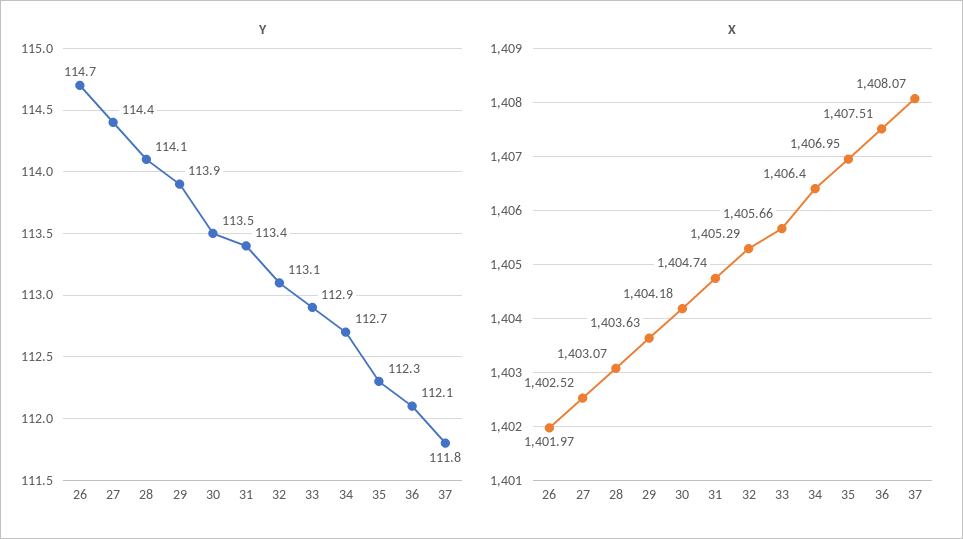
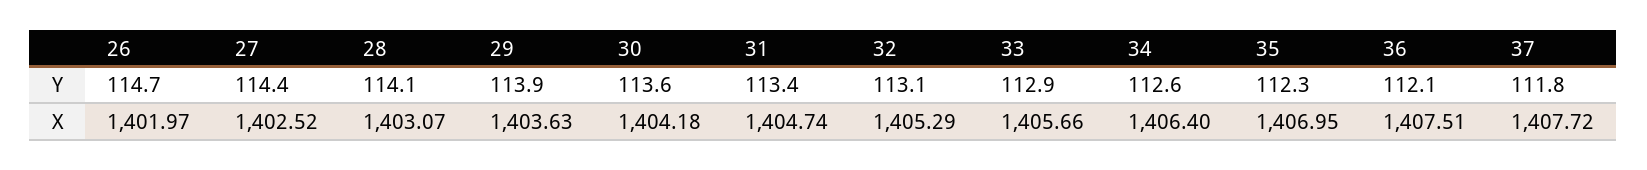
Y, 30: 113.5 -> 113.6
Y, 34: 112.7 -> 112.6
X, 37: 1408.07 -> 1407.72

